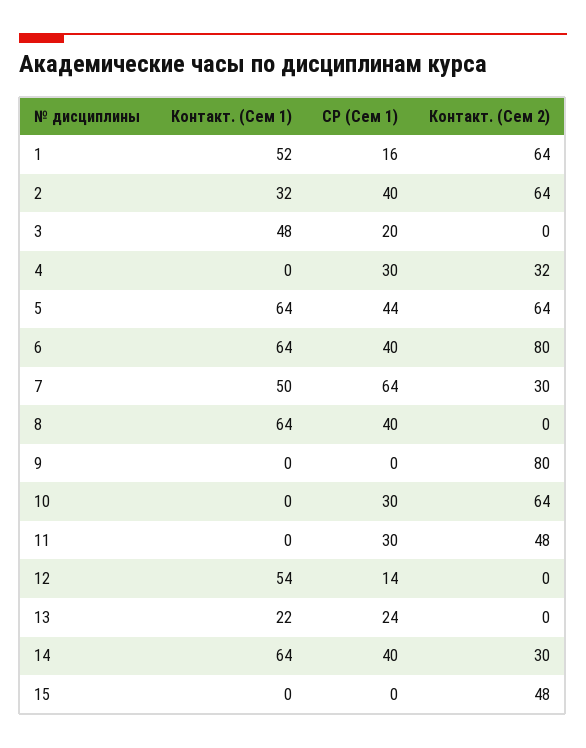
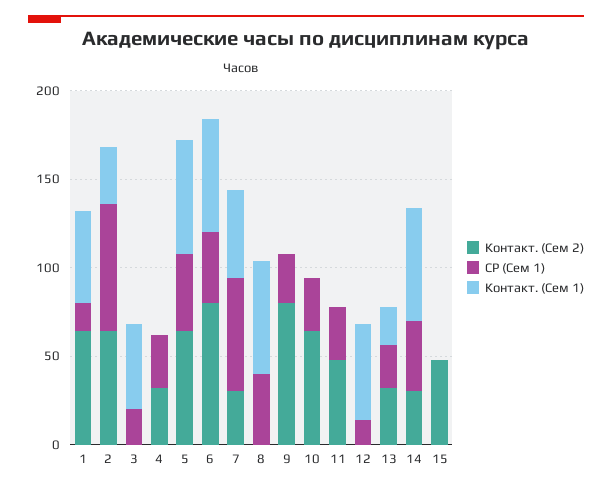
СР (Сем 1), 2: 40 -> 70
СР (Сем 1), 9: 0 -> 30
Контакт. (Сем 2), 13: 0 -> 30

